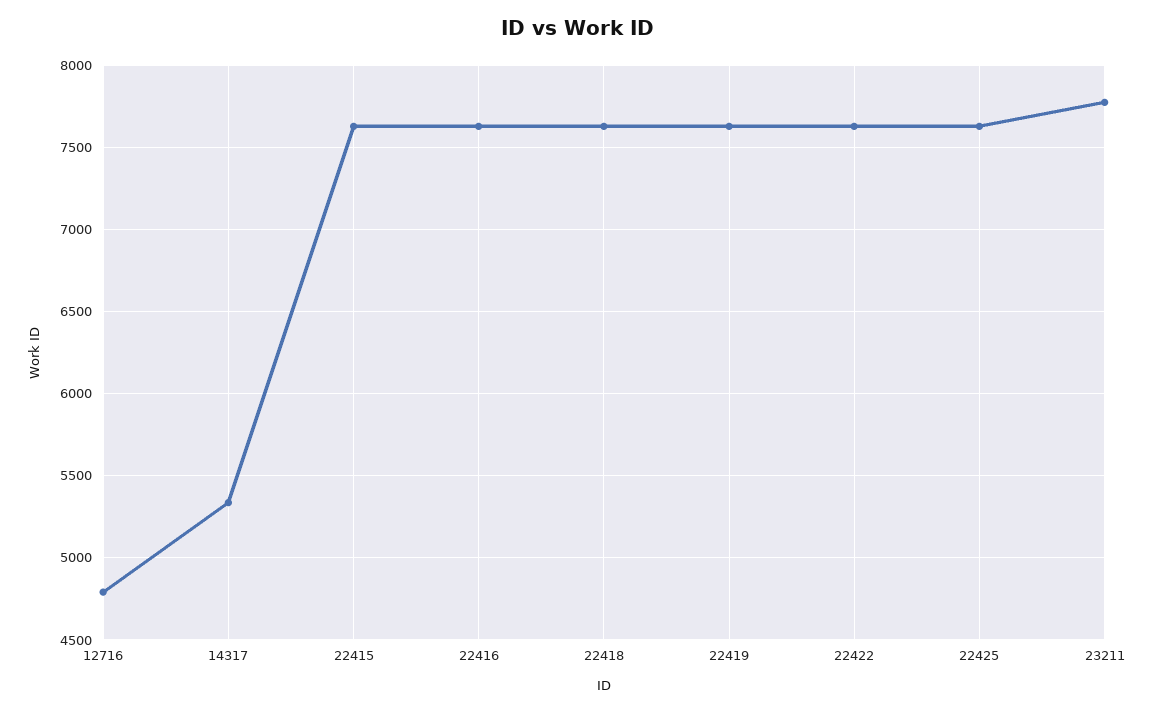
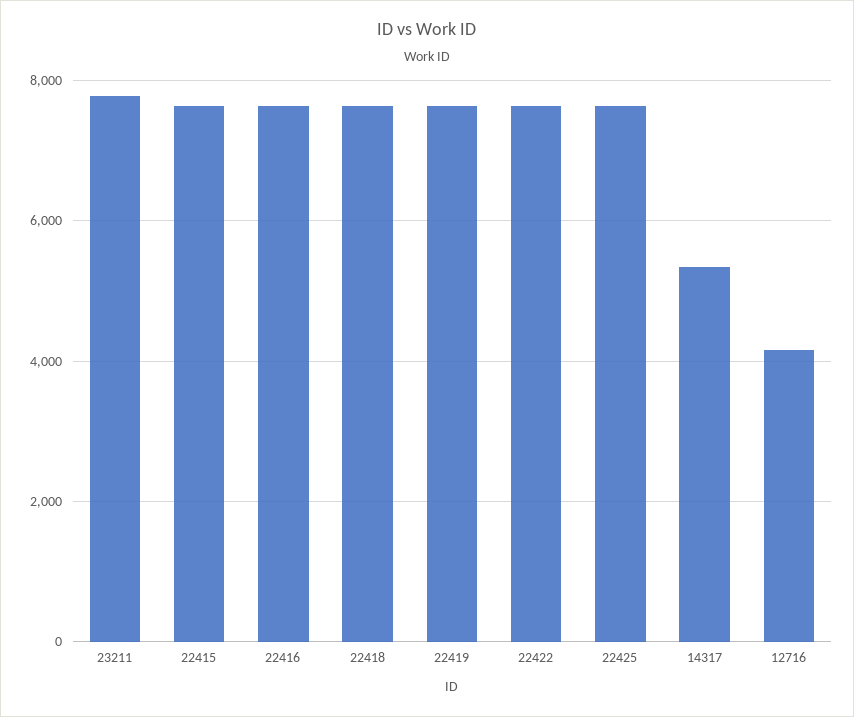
12716: 4800 -> 4200

